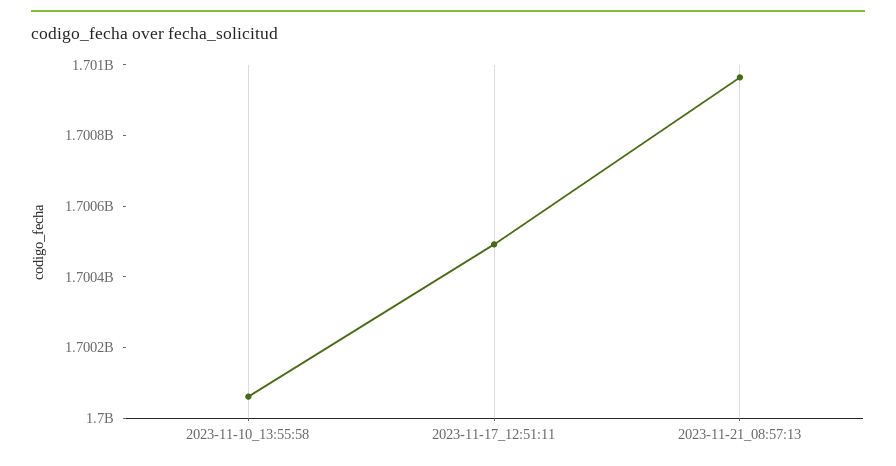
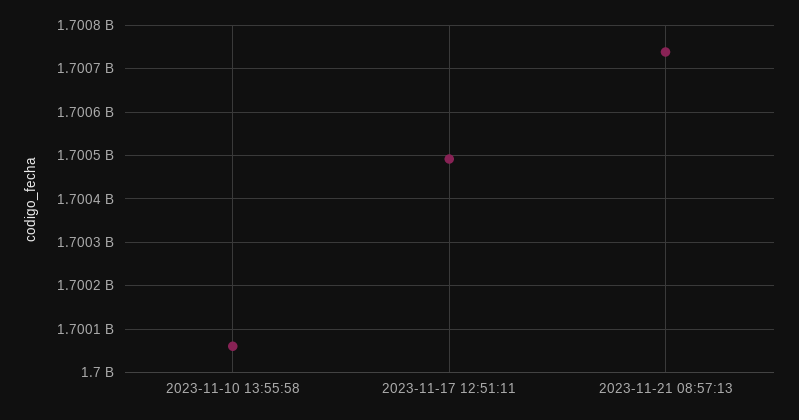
2023-11-21_08:57:13: 1700950000 -> 1700740000

